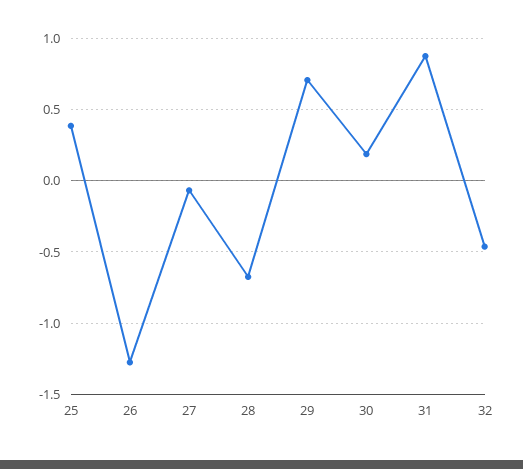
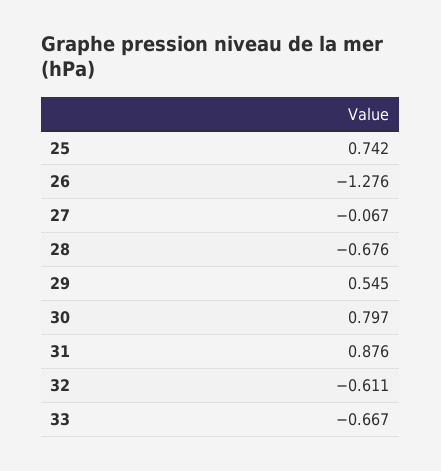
25: 0.4 -> 0.742
29: 0.7 -> 0.545
30: 0.2 -> 0.797
32: -0.45 -> -0.611
33: none -> -0.667

